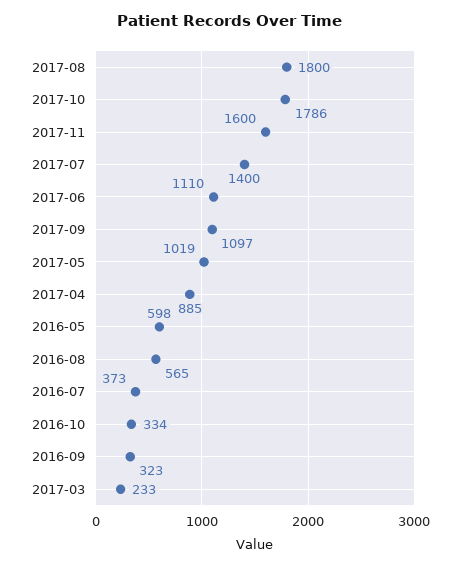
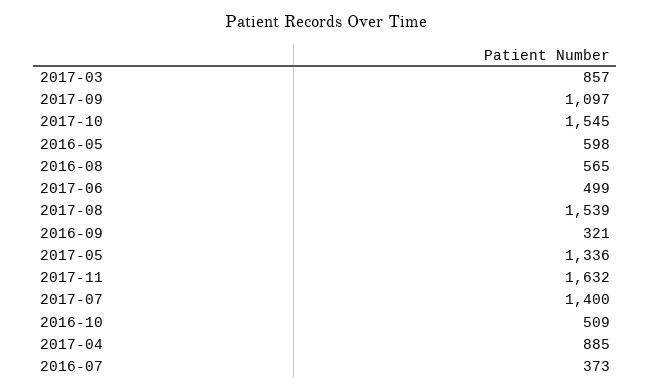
2017-08: 1800 -> 1539
2017-10: 1786 -> 1545
2017-11: 1600 -> 1632
2017-06: 1110 -> 499
2017-05: 1019 -> 1336
2016-10: 334 -> 509
2016-09: 323 -> 321
2017-03: 233 -> 857

